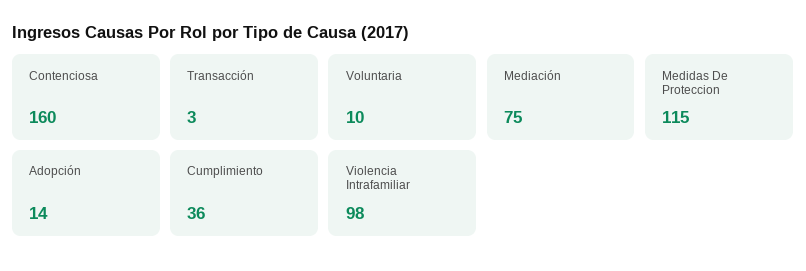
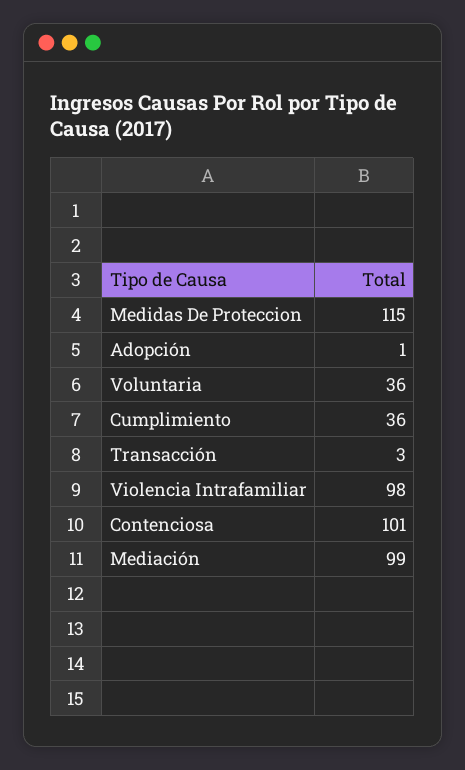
Contenciosa: 160 -> 101
Voluntaria: 10 -> 36
Mediación: 75 -> 99
Adopción: 14 -> 1

